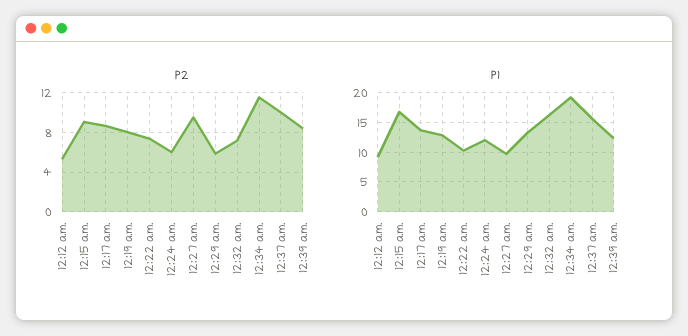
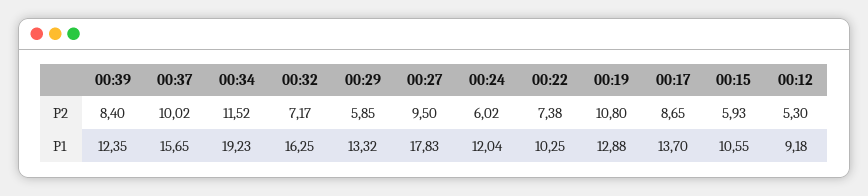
P2, 12:15 a.m.: 9 -> 5.93
P2, 12:19 a.m.: 8 -> 10.8
P1, 12:15 a.m.: 17.5 -> 10.55
P1, 12:27 a.m.: 10 -> 17.83

